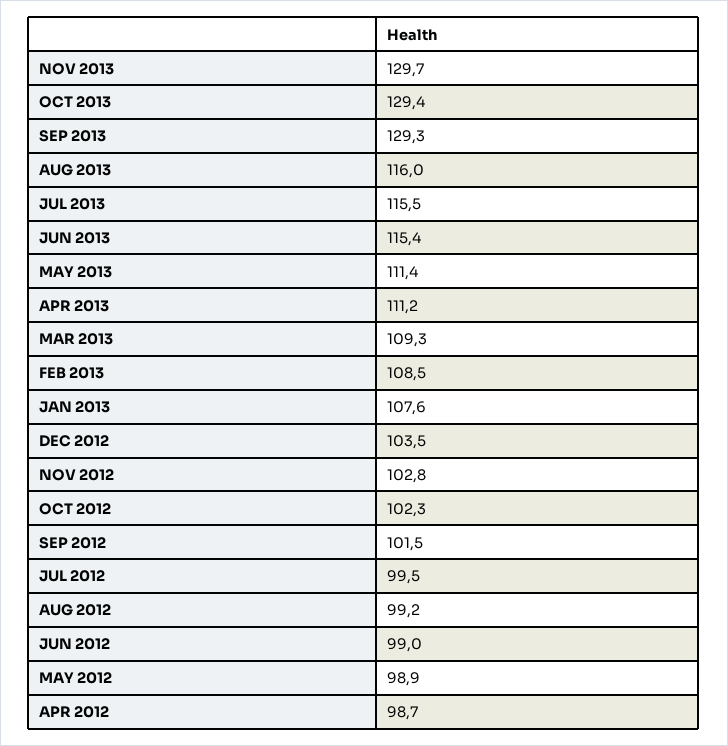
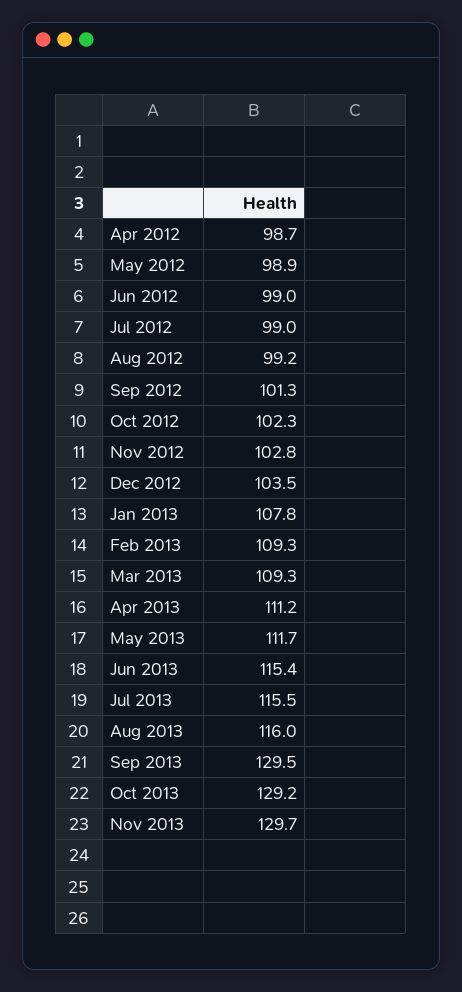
OCT 2013: 129.4 -> 129.2
SEP 2013: 129.3 -> 129.5
MAY 2013: 111.4 -> 111.7
FEB 2013: 108.5 -> 109.3
JAN 2013: 107.6 -> 107.8
SEP 2012: 101.5 -> 101.3
JUL 2012: 99.5 -> 99

